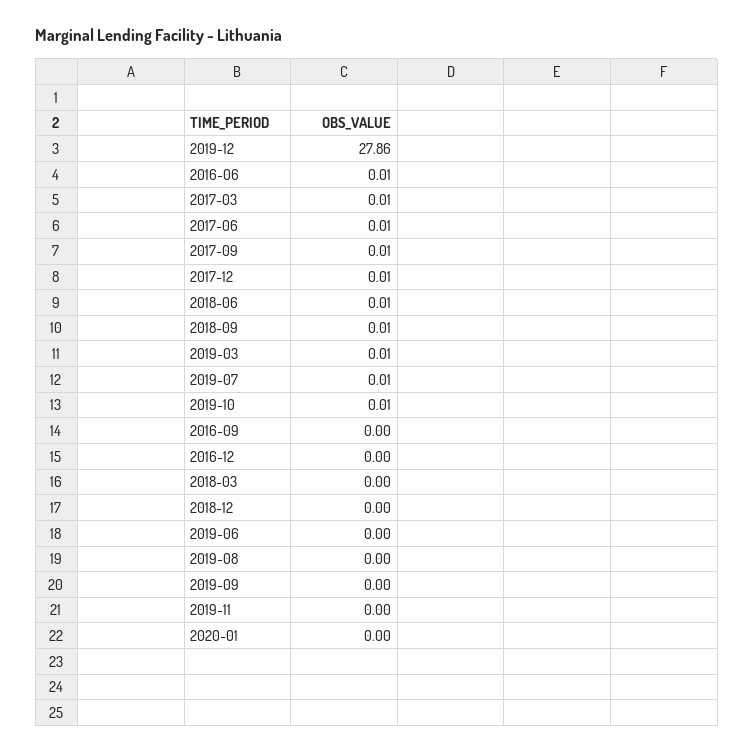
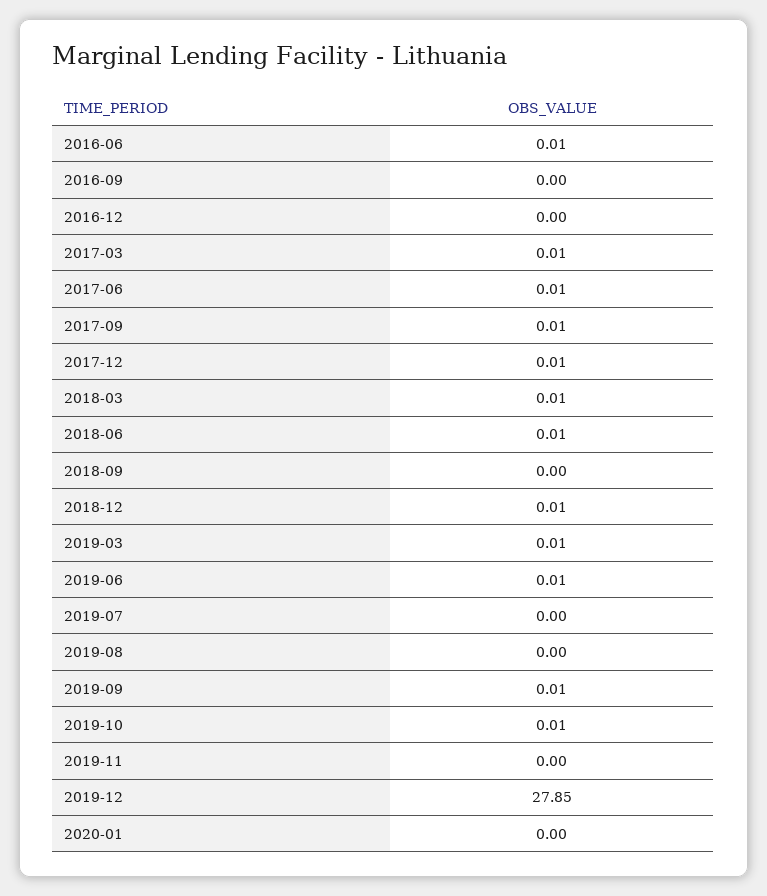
2019-12: 27.86 -> 27.85
2018-09: 0.01 -> 0
2019-07: 0.01 -> 0
2018-03: 0 -> 0.01
2018-12: 0 -> 0.01
2019-06: 0 -> 0.01
2019-09: 0 -> 0.01

